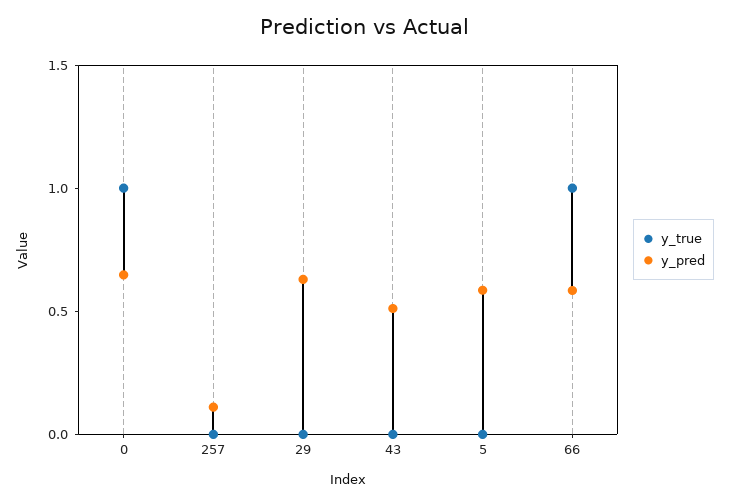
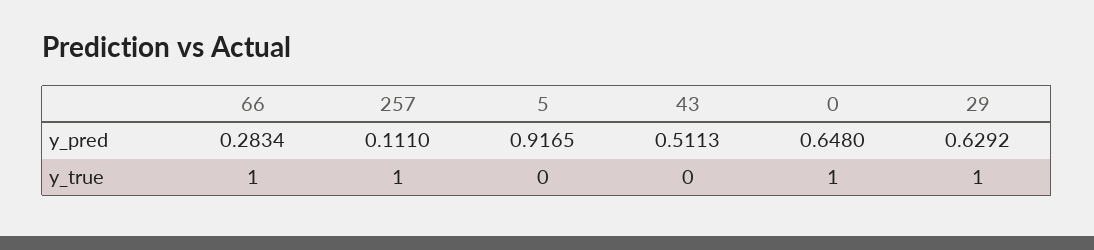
y_true, 257: 0 -> 1
y_true, 29: 0 -> 1
y_pred, 5: 0.6 -> 0.9165
y_pred, 66: 0.6 -> 0.2834

